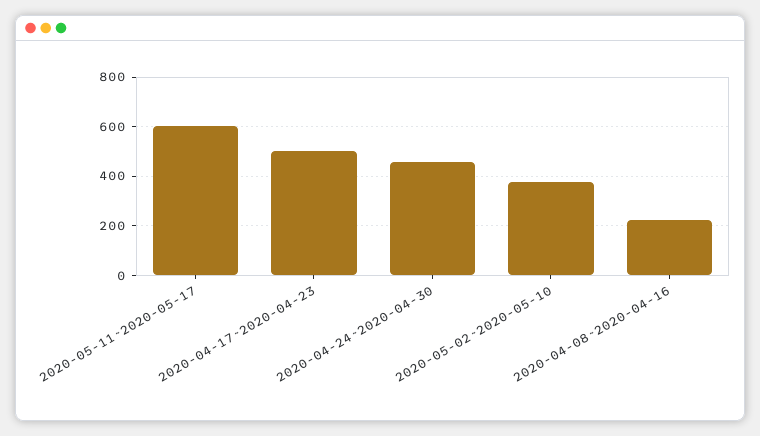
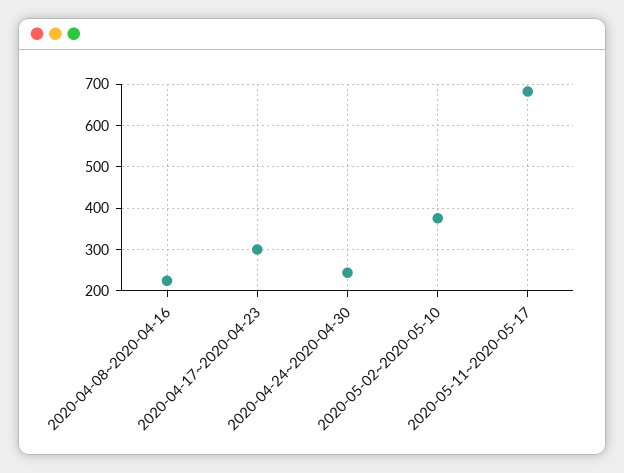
2020-05-11~2020-05-17: 600 -> 680
2020-04-17~2020-04-23: 500 -> 300
2020-04-24~2020-04-30: 450 -> 240

